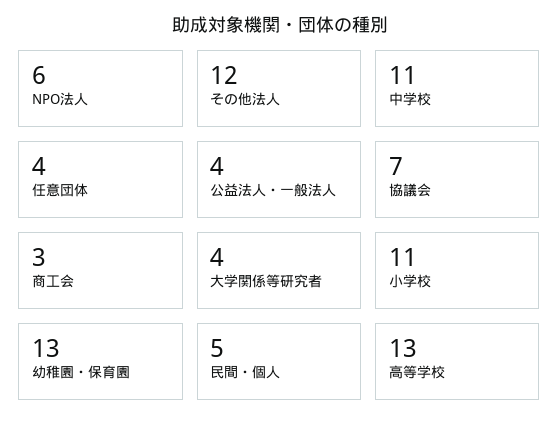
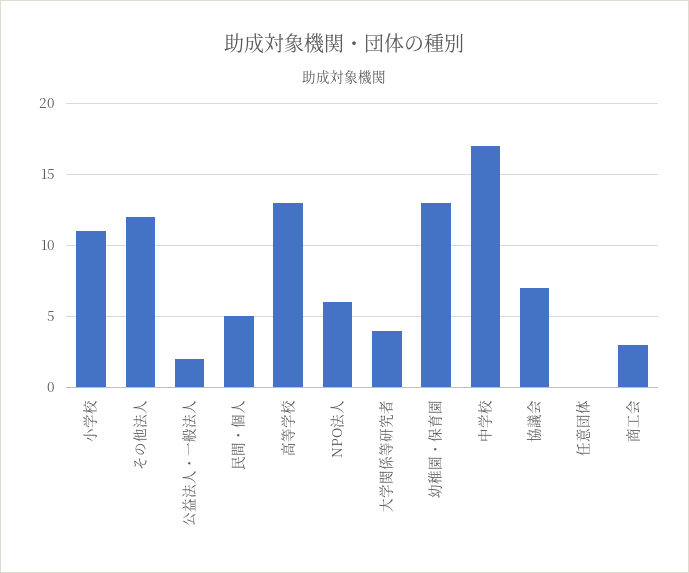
中学校: 11 -> 17
任意団体: 4 -> 0
公益法人・一般法人: 4 -> 2

